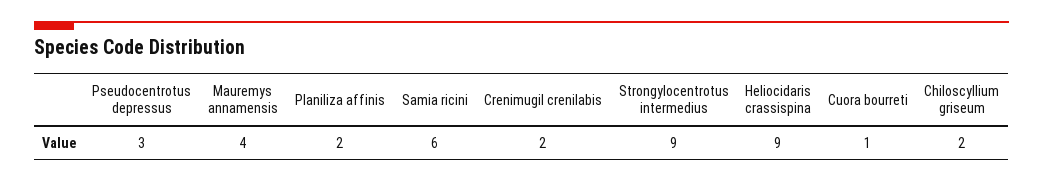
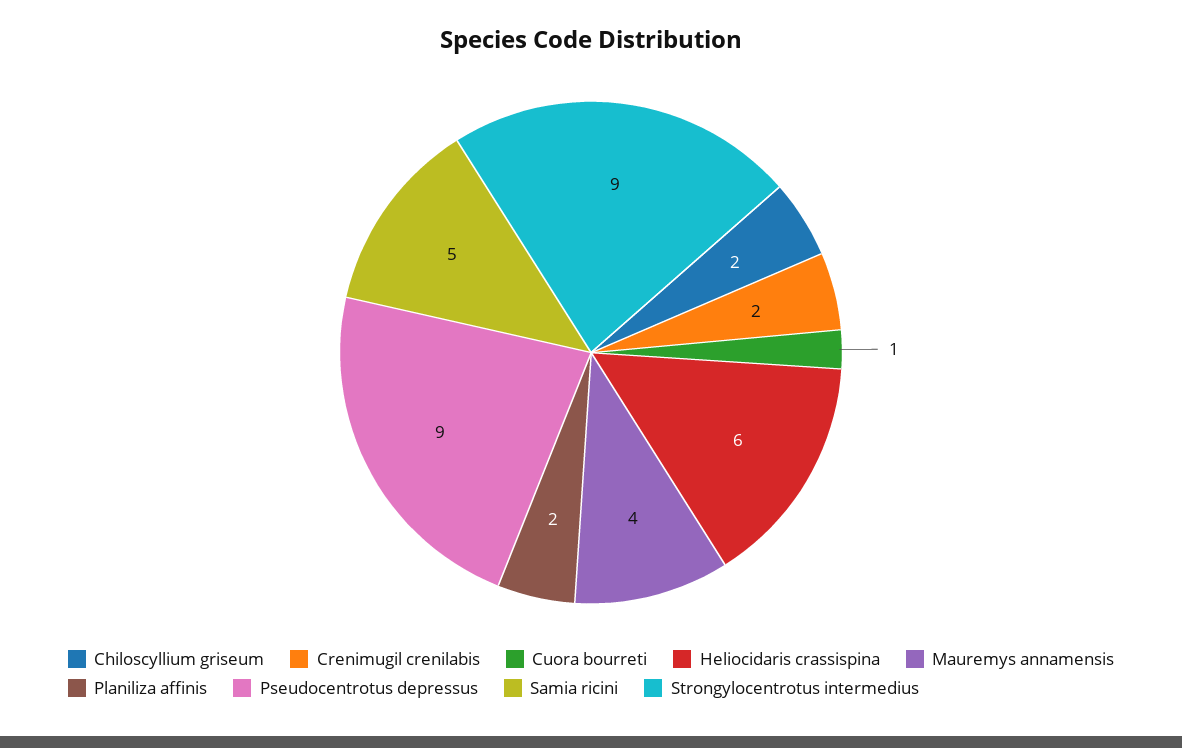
Pseudocentrotus depressus: 3 -> 9
Samia ricini: 6 -> 5
Heliocidaris crassispina: 9 -> 6

